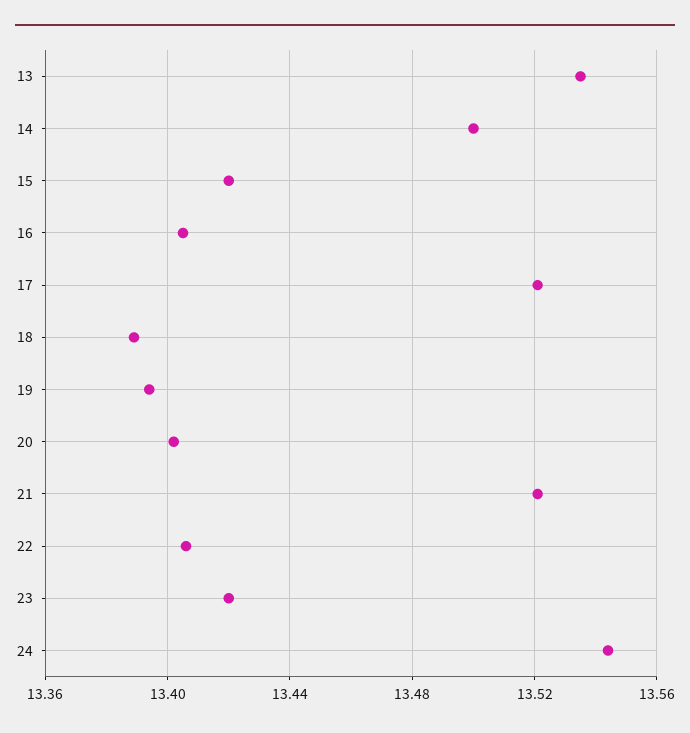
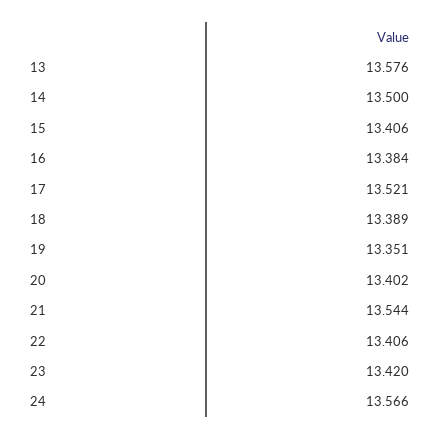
13: 13.535 -> 13.576
15: 13.42 -> 13.406
16: 13.405 -> 13.384
19: 13.395 -> 13.351
21: 13.52 -> 13.544
24: 13.545 -> 13.566

